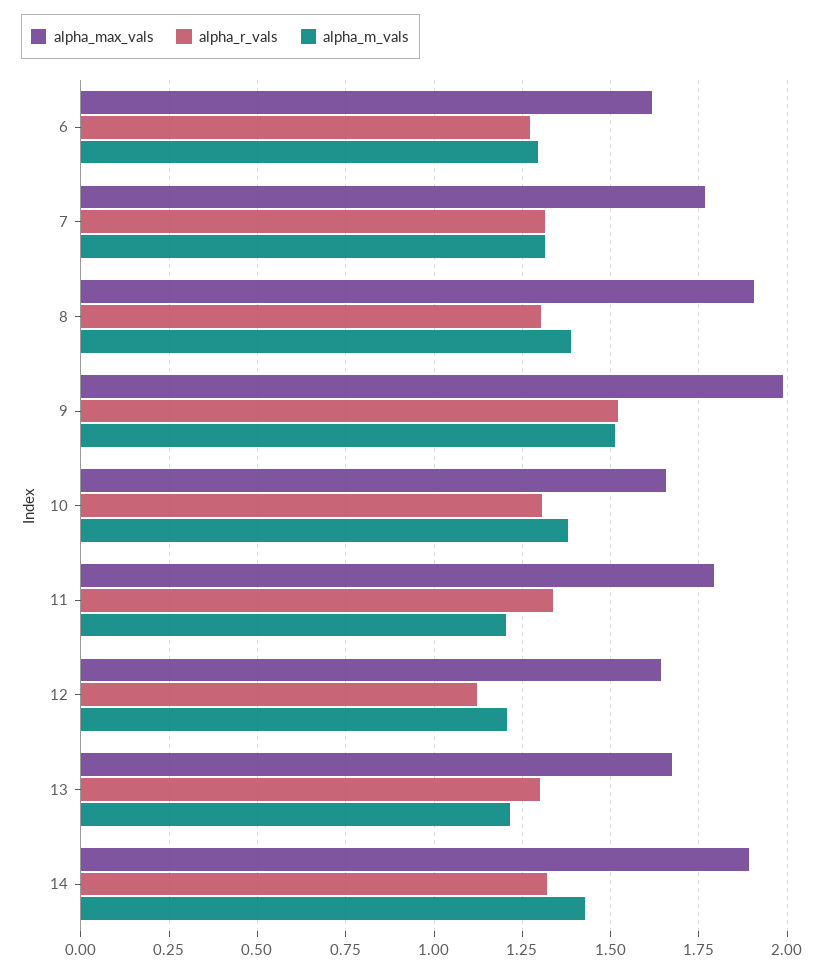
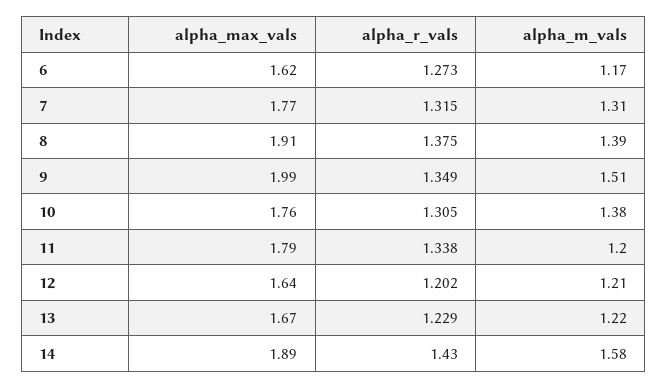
alpha_m_vals, 6: 1.3 -> 1.17
alpha_r_vals, 8: 1.3 -> 1.375
alpha_r_vals, 9: 1.525 -> 1.349
alpha_max_vals, 10: 1.65 -> 1.76
alpha_r_vals, 12: 1.125 -> 1.202
alpha_r_vals, 13: 1.3 -> 1.229
alpha_r_vals, 14: 1.325 -> 1.43
alpha_m_vals, 14: 1.425 -> 1.58

